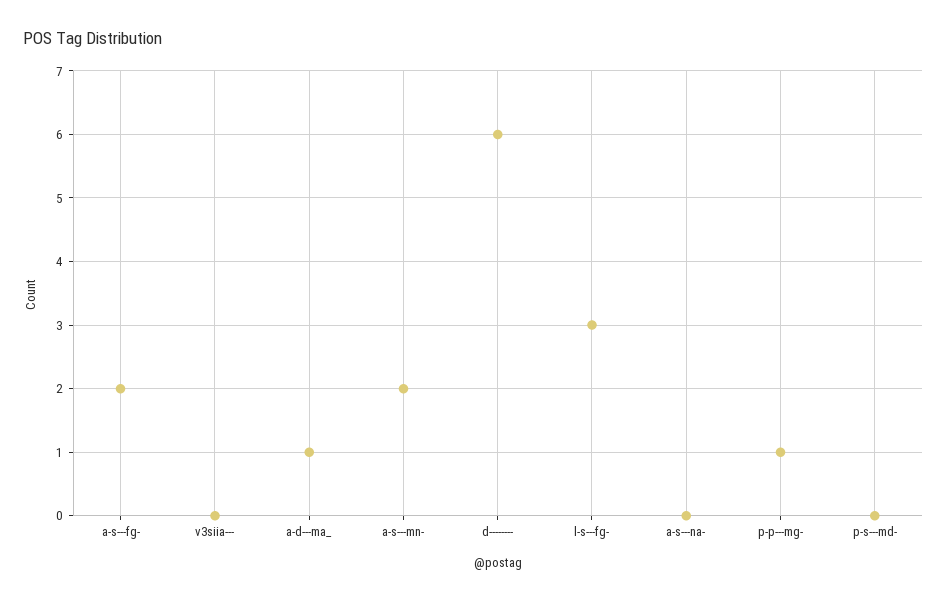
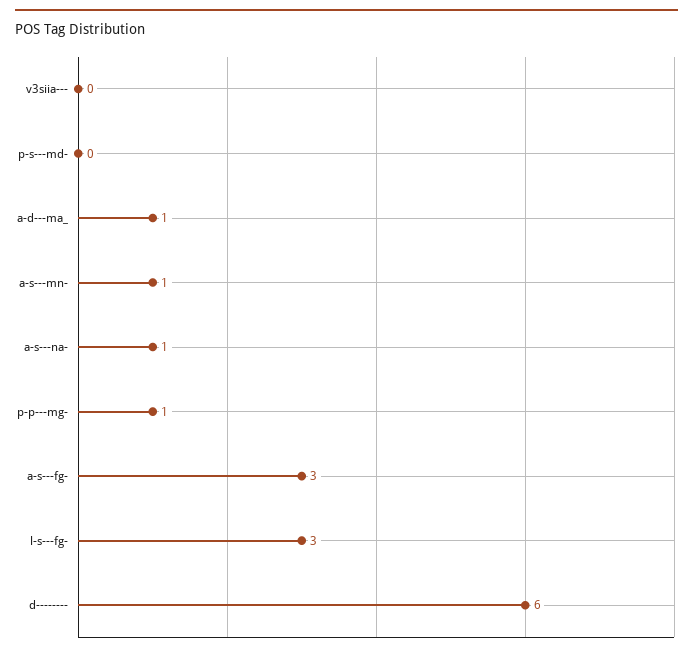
a-s---fg-: 2 -> 3
a-s---mn-: 2 -> 1
a-s---na-: 0 -> 1

